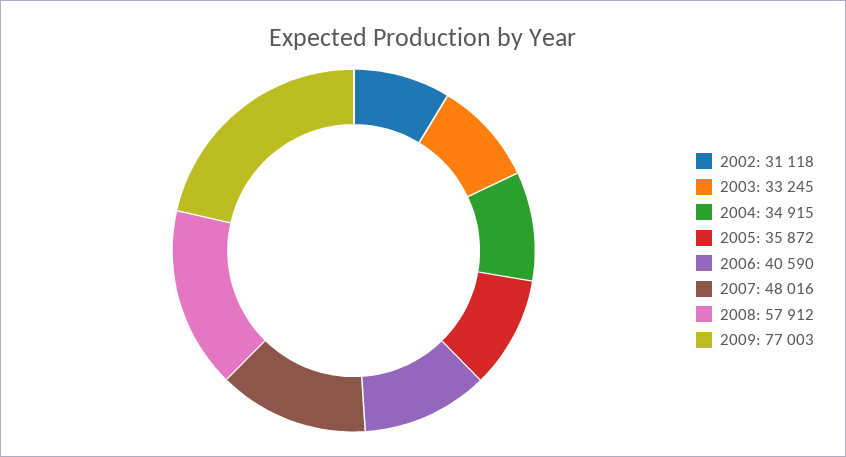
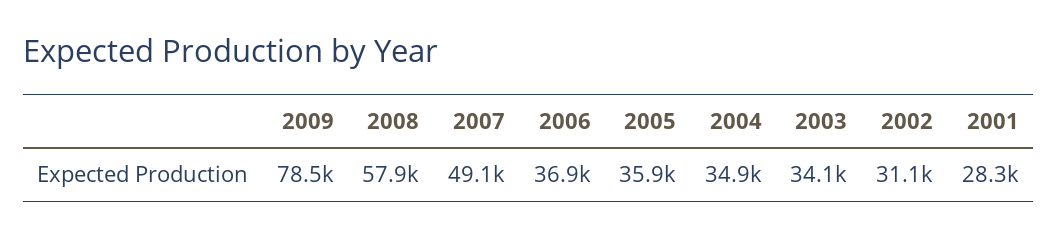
2003: 33245 -> 34100
2006: 40590 -> 36900
2007: 48016 -> 49100
2009: 77003 -> 78500
2001: none -> 28300

